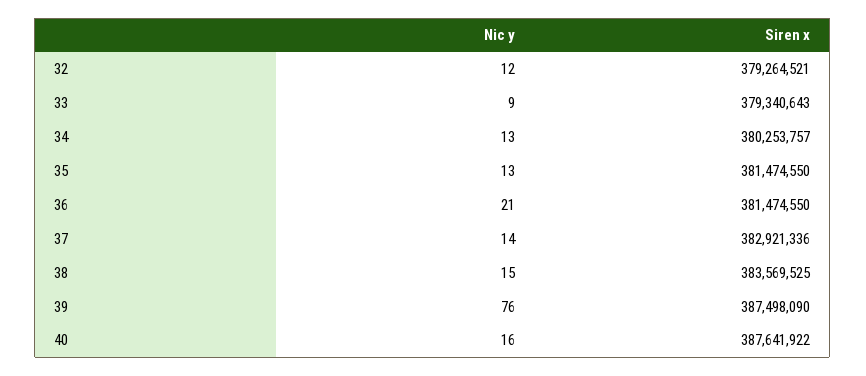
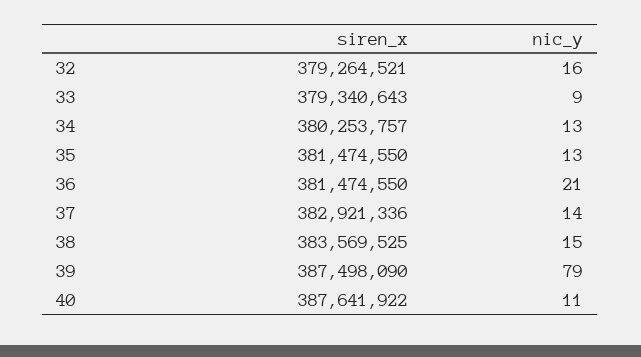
Nic y, 32: 12 -> 16
Nic y, 39: 76 -> 79
Nic y, 40: 16 -> 11

